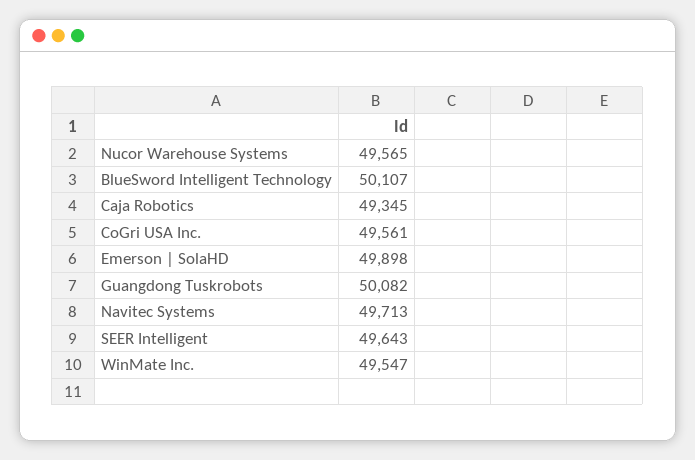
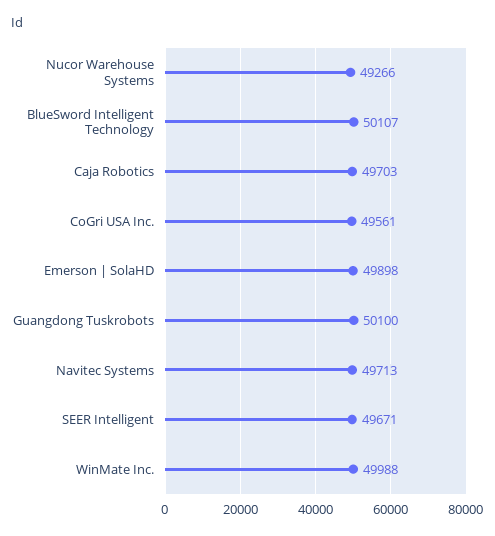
Nucor Warehouse Systems: 49565 -> 49266
Caja Robotics: 49345 -> 49703
Guangdong Tuskrobots: 50082 -> 50100
SEER Intelligent: 49643 -> 49671
WinMate Inc.: 49547 -> 49988

